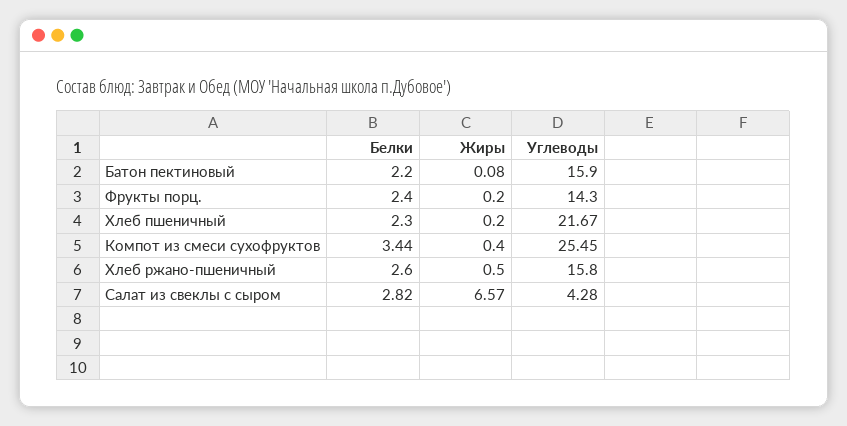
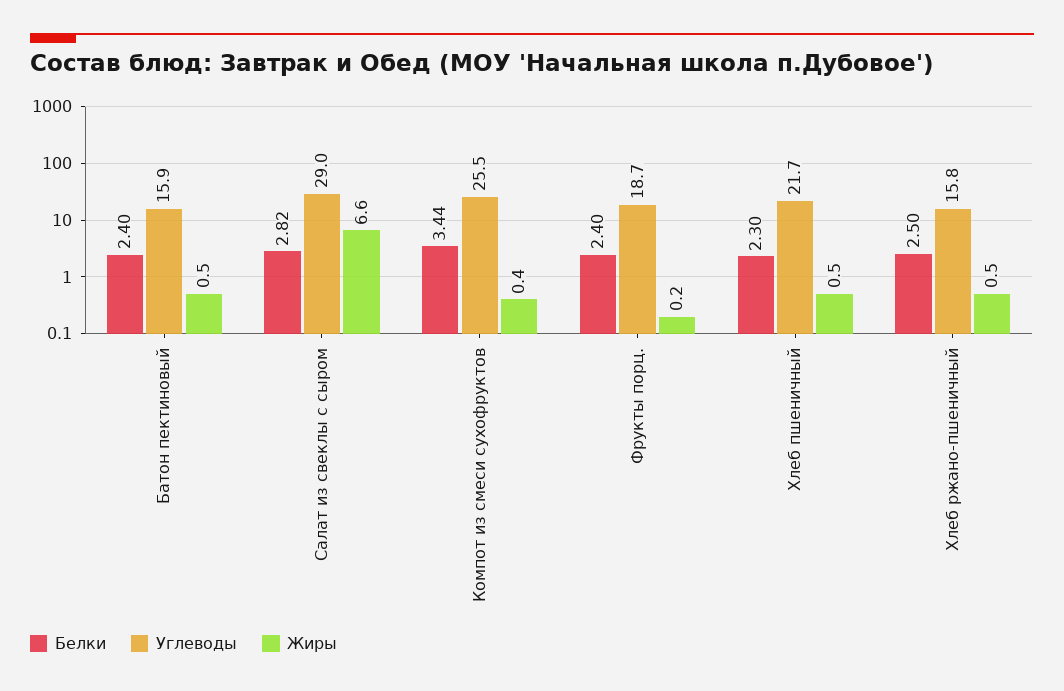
Белки, Батон пектиновый: 2.2 -> 2.4
Жиры, Батон пектиновый: 0.08 -> 0.5
Углеводы, Фрукты порц.: 14.3 -> 18.7
Жиры, Хлеб пшеничный: 0.2 -> 0.5
Белки, Хлеб ржано-пшеничный: 2.6 -> 2.5
Углеводы, Салат из свеклы с сыром: 4.28 -> 29

